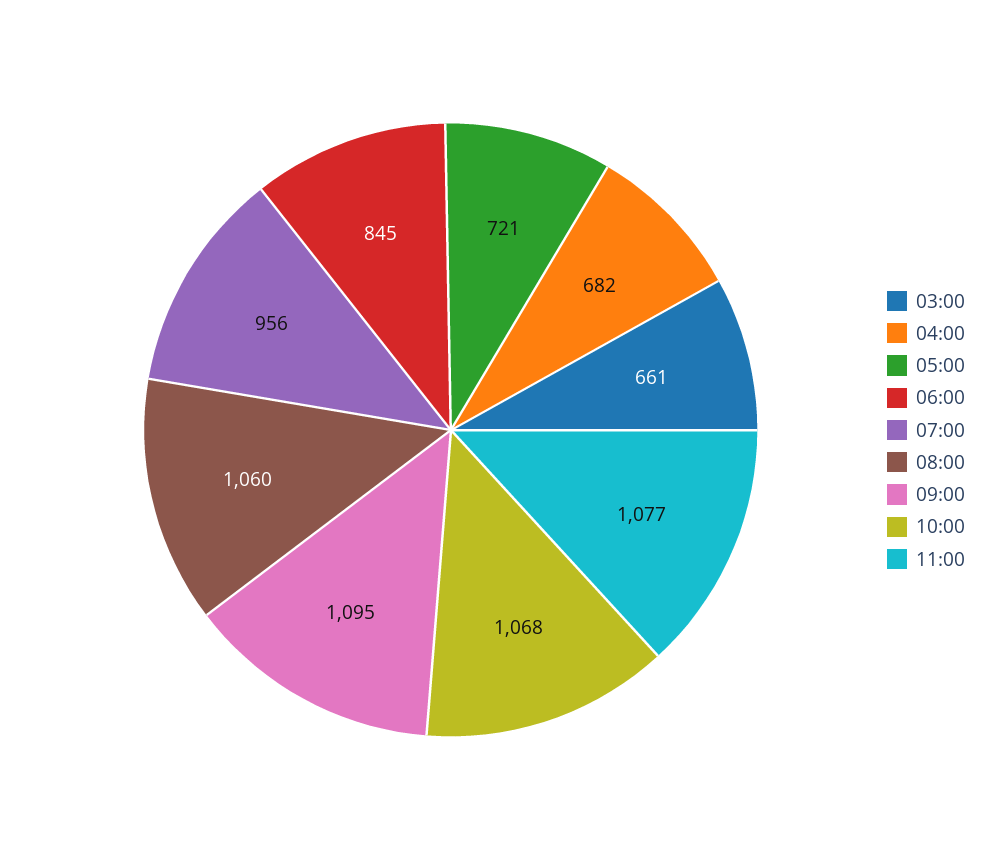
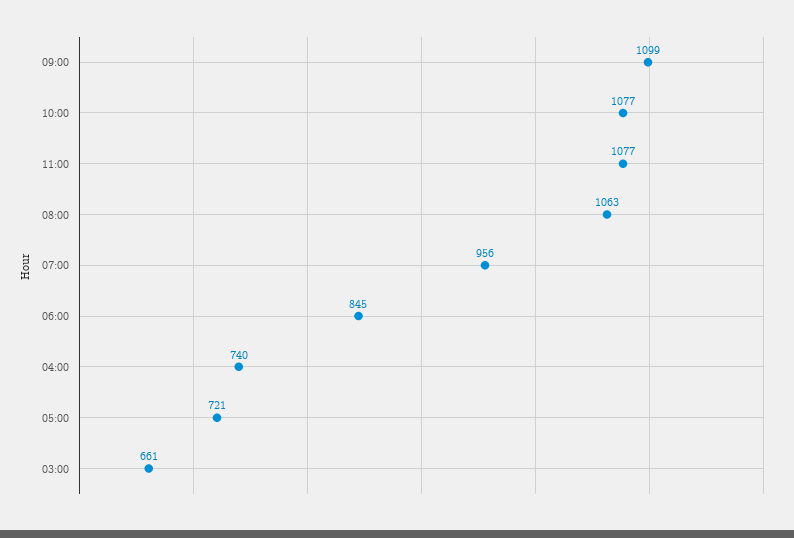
04:00: 682 -> 740
08:00: 1060 -> 1063
09:00: 1095 -> 1099
10:00: 1068 -> 1077

